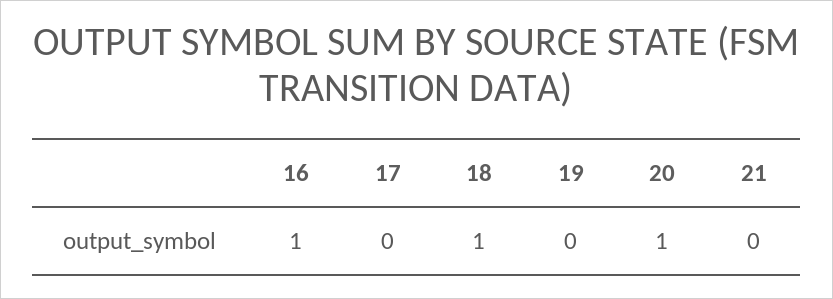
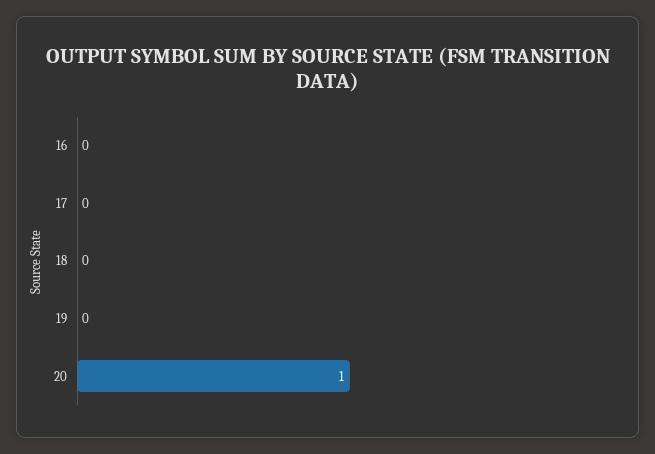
16: 1 -> 0
18: 1 -> 0
21: 0 -> none

